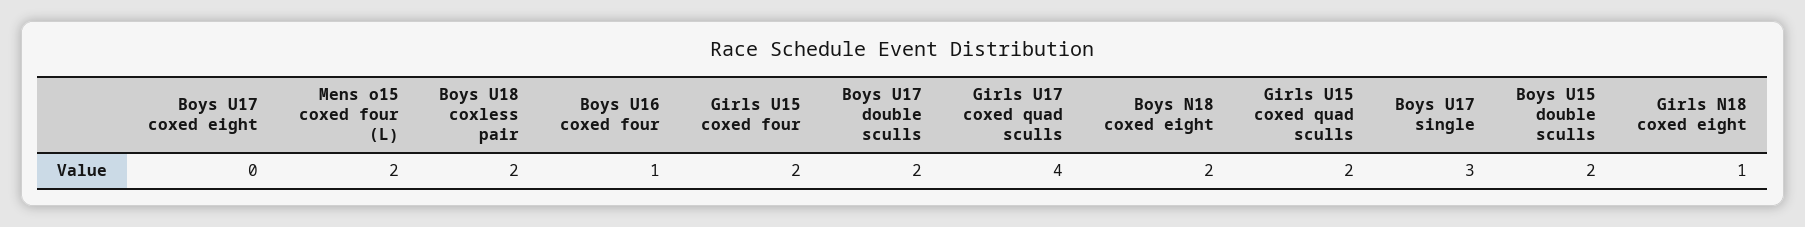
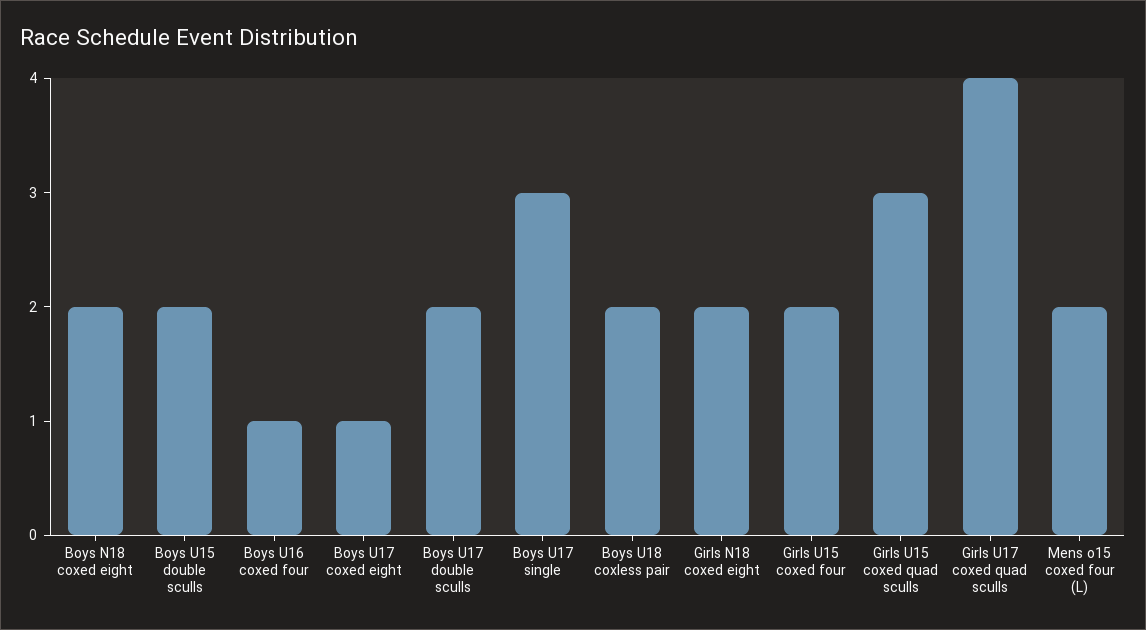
Boys U17 coxed eight: 0 -> 1
Girls U15 coxed quad sculls: 2 -> 3
Girls N18 coxed eight: 1 -> 2

